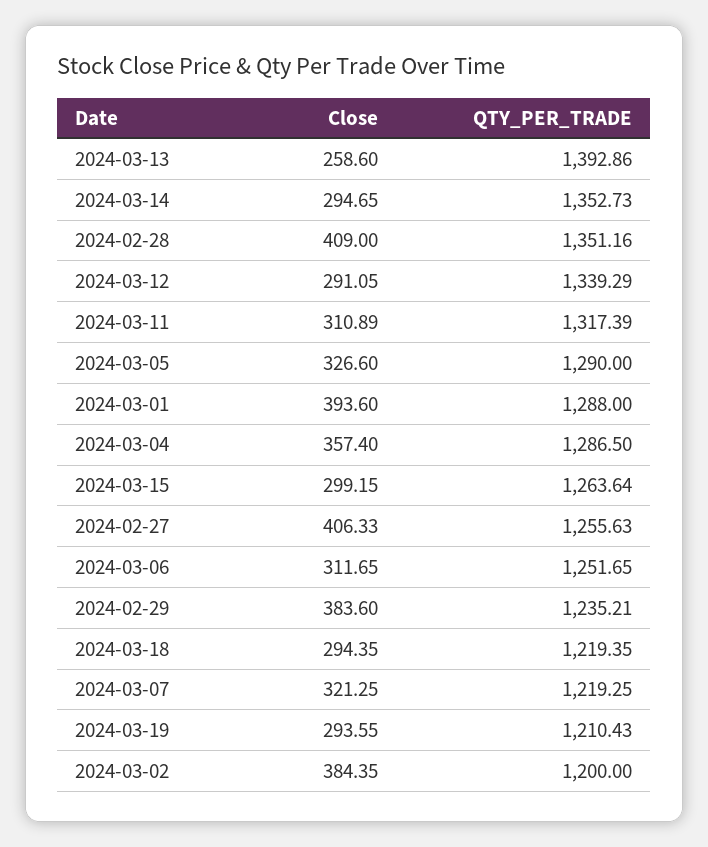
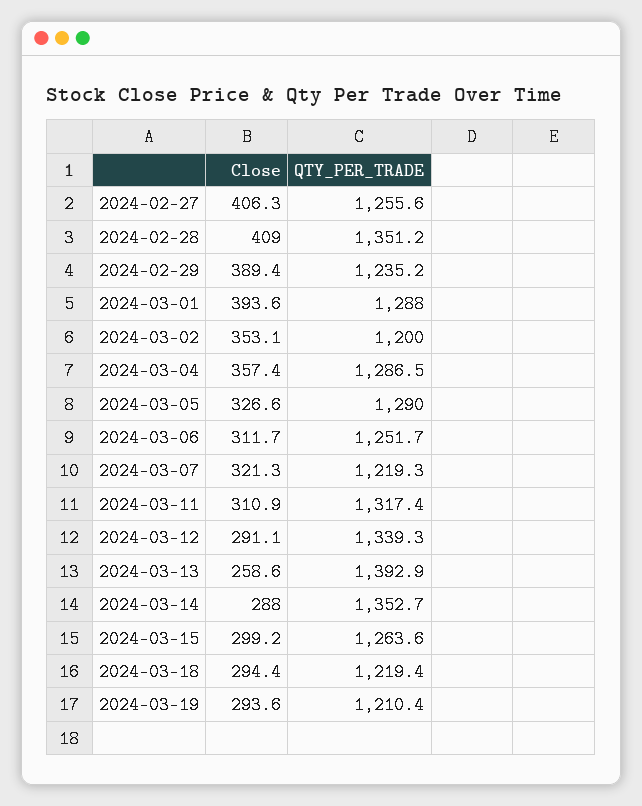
Close, 2024-03-14: 294.65 -> 288
Close, 2024-02-29: 383.6 -> 389.4
Close, 2024-03-02: 384.35 -> 353.1

